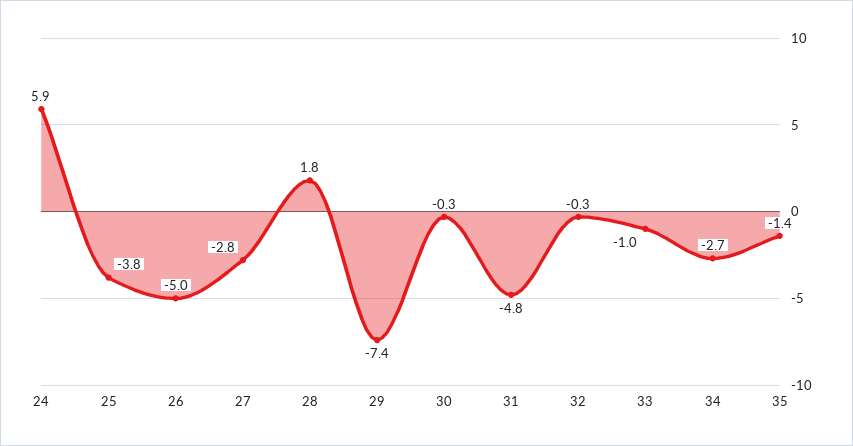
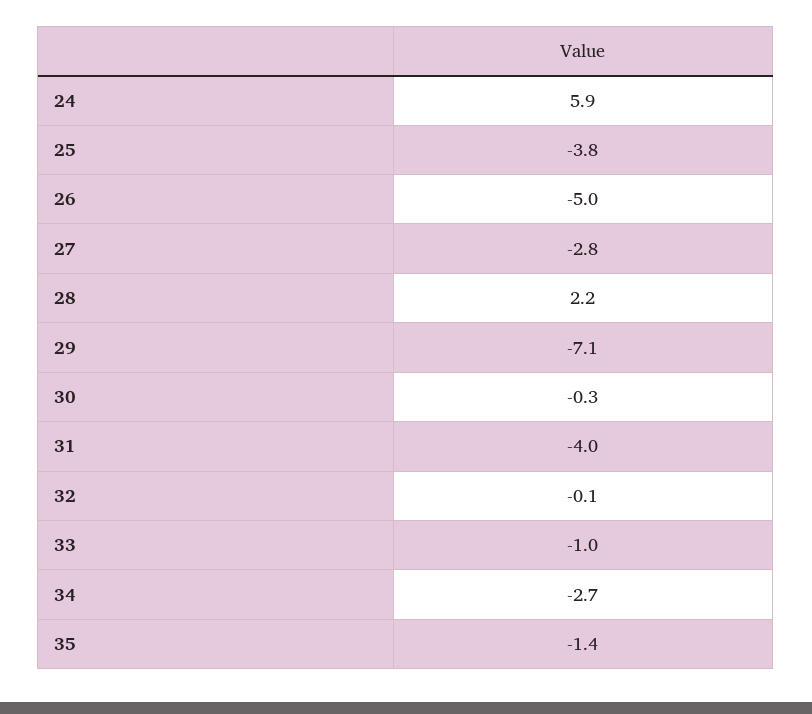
28: 1.8 -> 2.2
29: -7.4 -> -7.1
31: -4.8 -> -4
32: -0.3 -> -0.1

